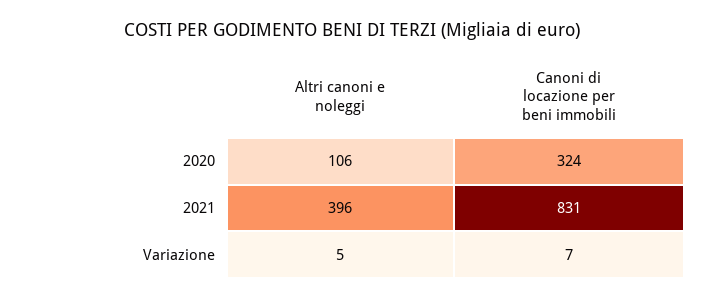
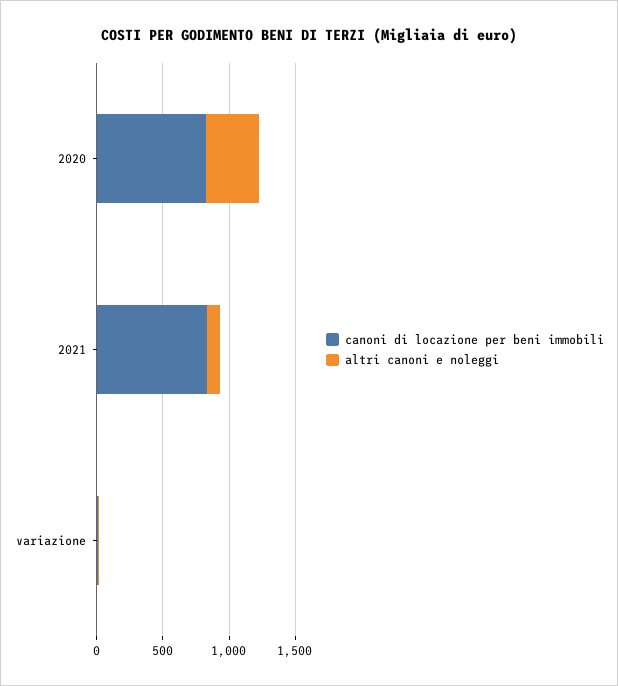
Altri canoni e noleggi, 2020: 106 -> 400
Canoni di locazione per beni immobili, 2020: 324 -> 800
Altri canoni e noleggi, 2021: 396 -> 100

